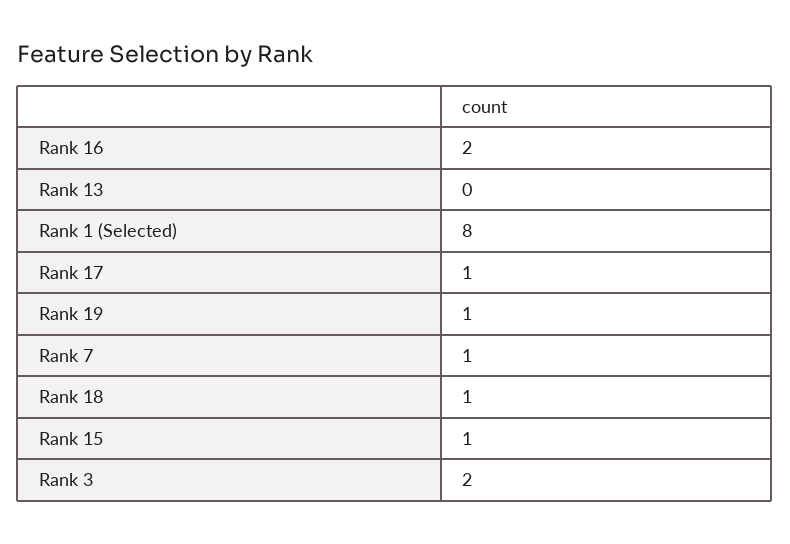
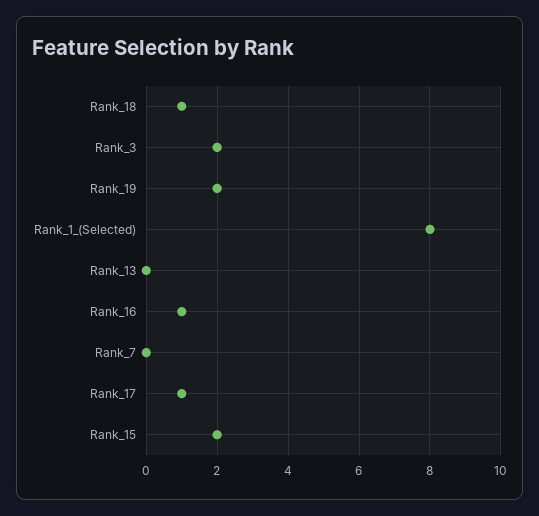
Rank 16: 2 -> 1
Rank 19: 1 -> 2
Rank 7: 1 -> 0
Rank 15: 1 -> 2

